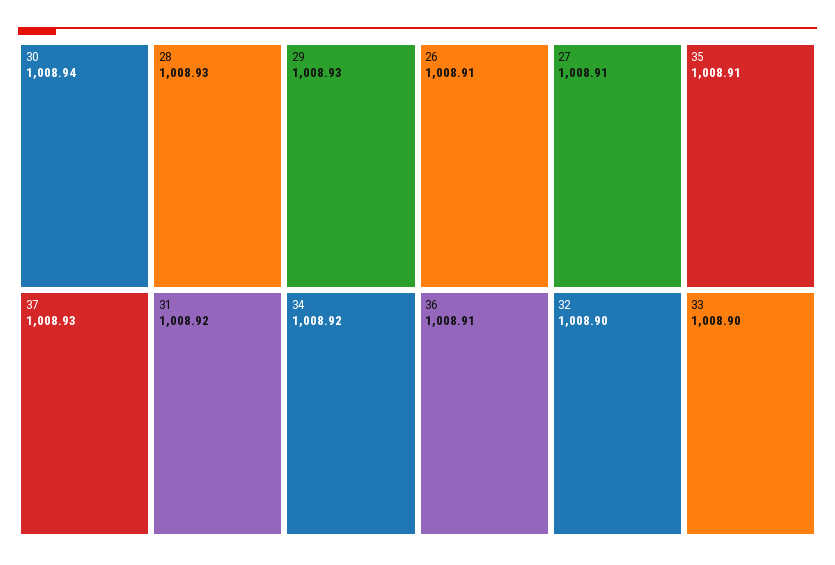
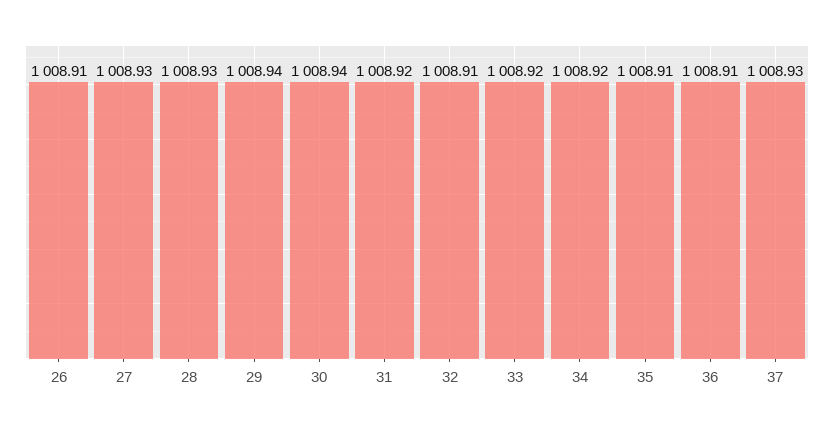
29: 1008.93 -> 1008.94
27: 1008.91 -> 1008.93
32: 1008.9 -> 1008.91
33: 1008.9 -> 1008.92

